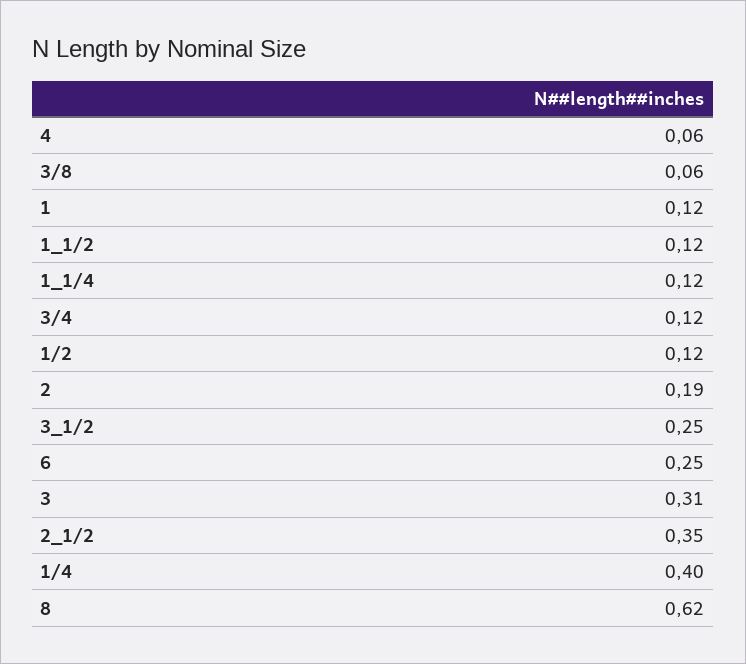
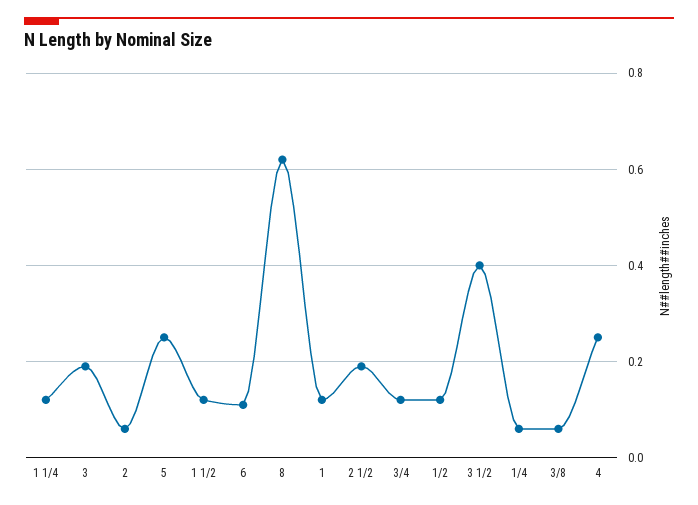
4: 0.06 -> 0.25
2: 0.19 -> 0.05
3_1/2: 0.25 -> 0.4
6: 0.25 -> 0.1
3: 0.31 -> 0.2
2_1/2: 0.35 -> 0.2
1/4: 0.4 -> 0.05
5: none -> 0.25

